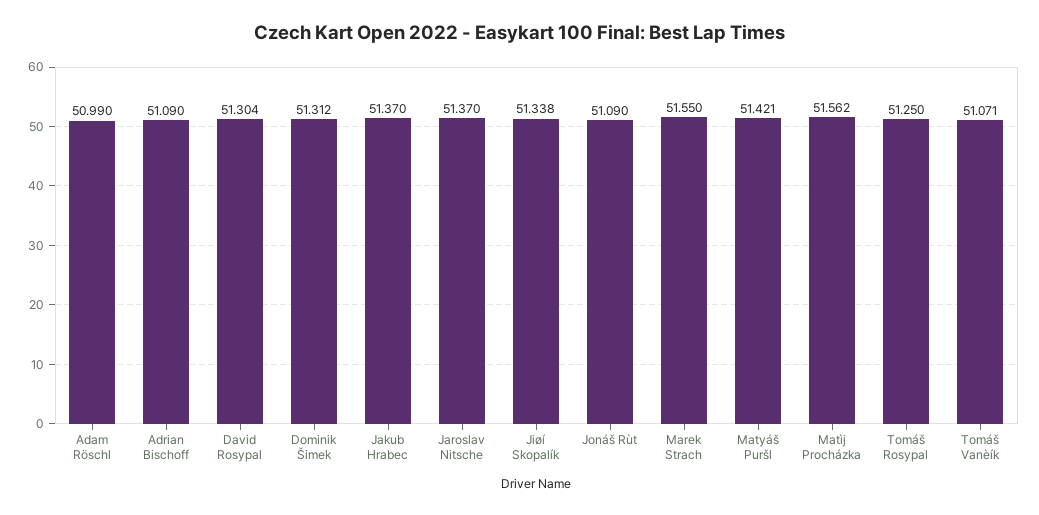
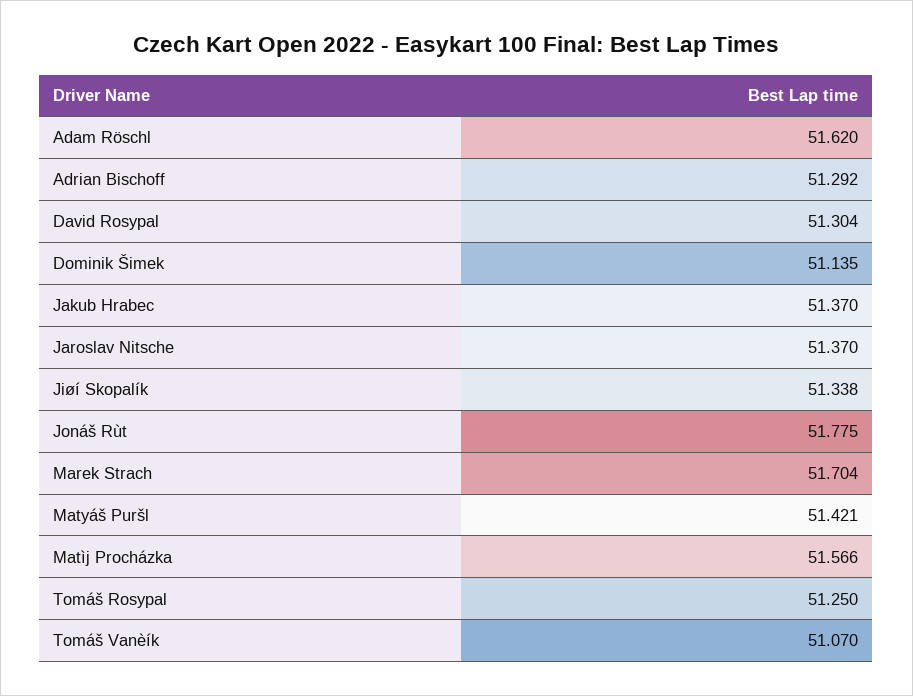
Adam Röschl: 50.99 -> 51.62
Adrian Bischoff: 51.09 -> 51.292
Dominik Šimek: 51.312 -> 51.135
Jonáš Rùt: 51.09 -> 51.775
Marek Strach: 51.55 -> 51.704
Matìj Procházka: 51.562 -> 51.566
Tomáš Vanèík: 51.071 -> 51.07

